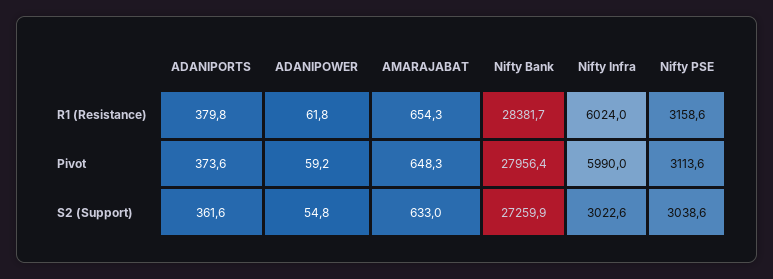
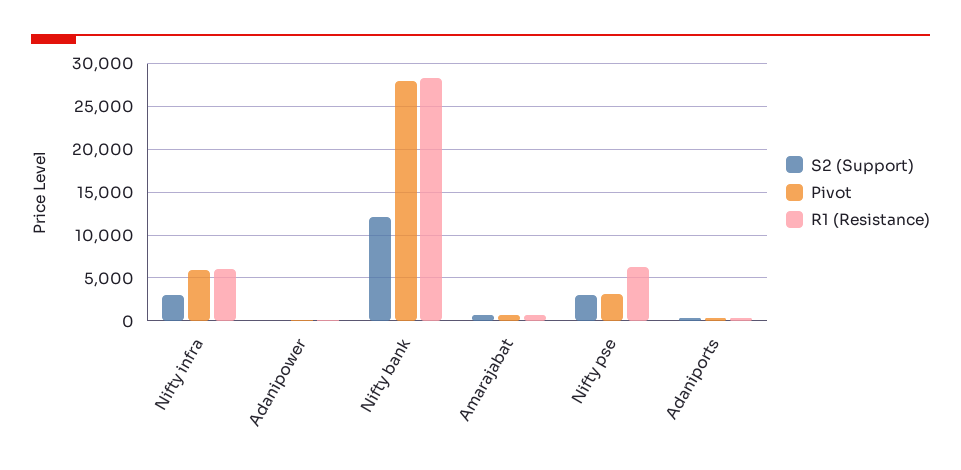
R1 (Resistance), Nifty PSE: 3158.6 -> 6000
S2 (Support), Nifty Bank: 27259.9 -> 12000

